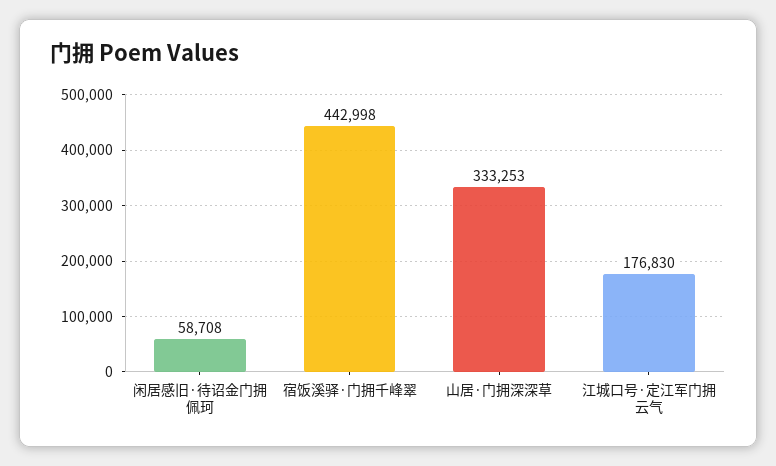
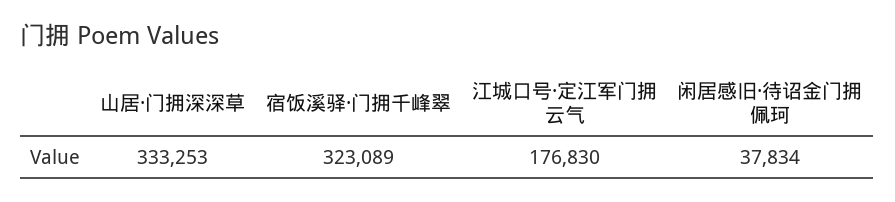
闲居感旧·待诏金门拥佩珂: 58708 -> 37834
宿饭溪驿·门拥千峰翠: 442998 -> 323089

